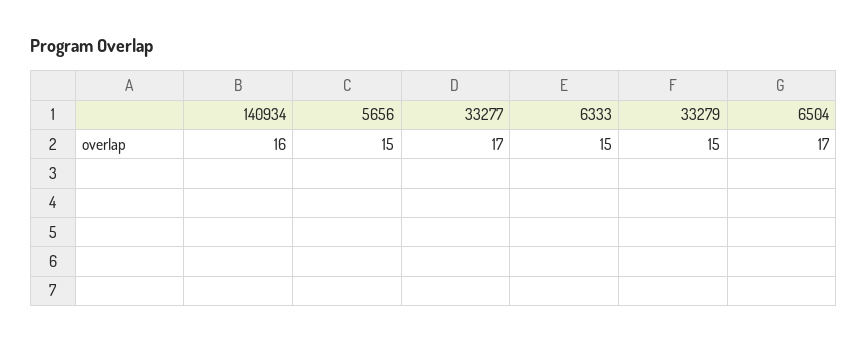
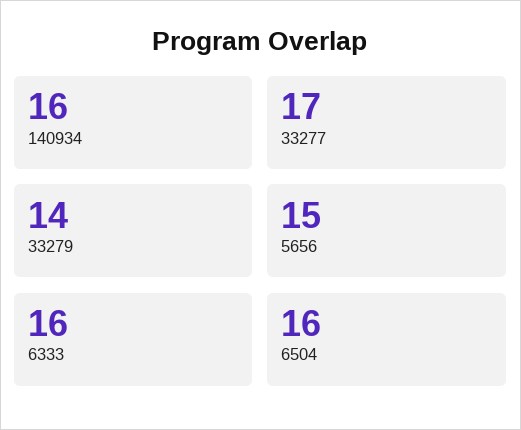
6333: 15 -> 16
33279: 15 -> 14
6504: 17 -> 16

